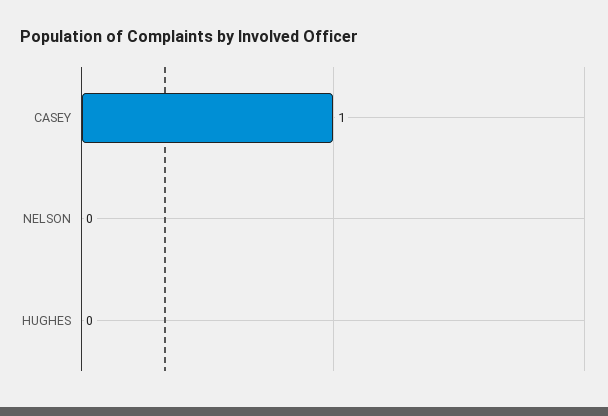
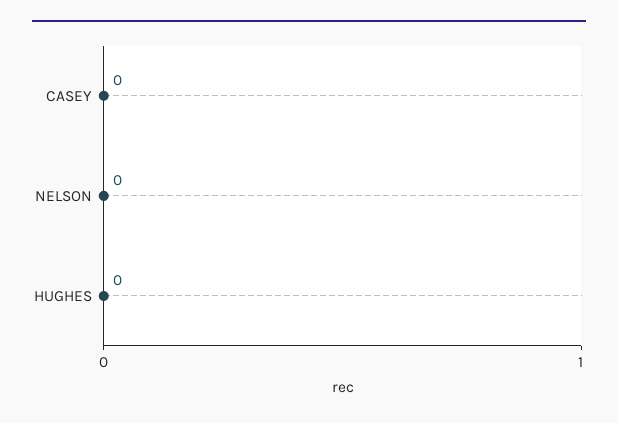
CASEY: 1 -> 0

